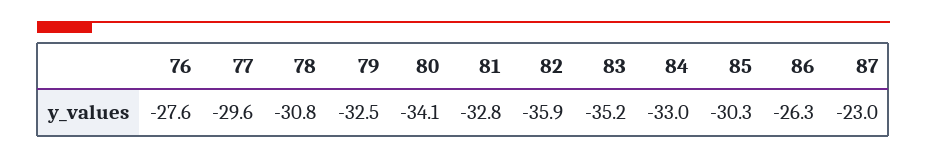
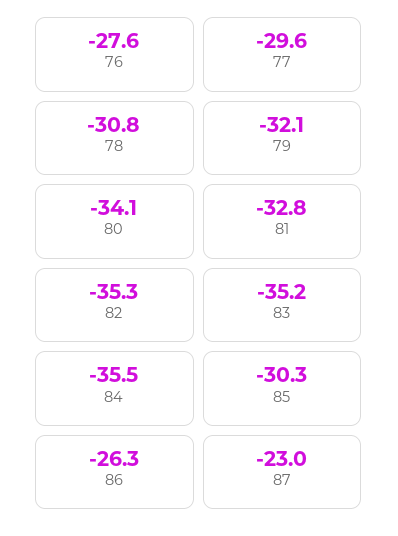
79: -32.5 -> -32.1
82: -35.9 -> -35.3
84: -33 -> -35.5

